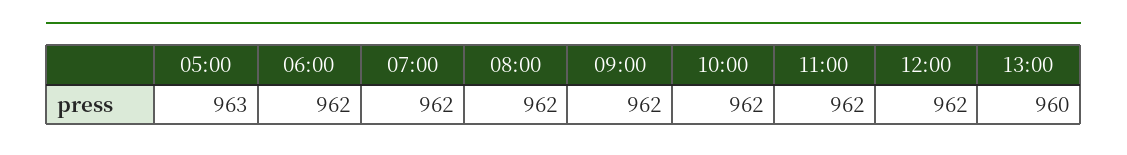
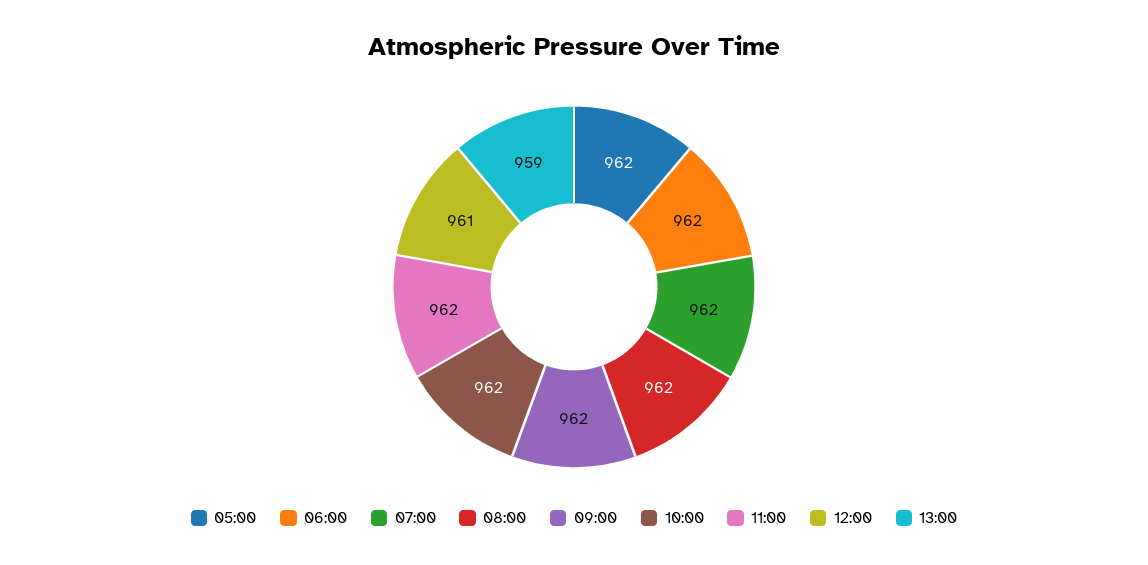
05:00: 963 -> 962
12:00: 962 -> 961
13:00: 960 -> 959

